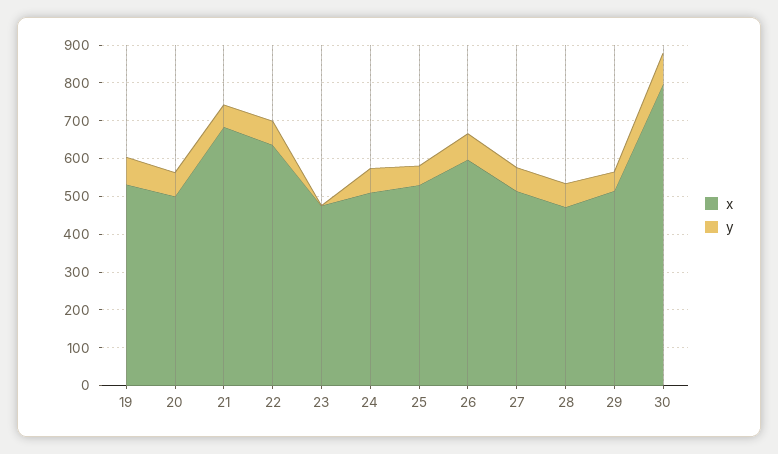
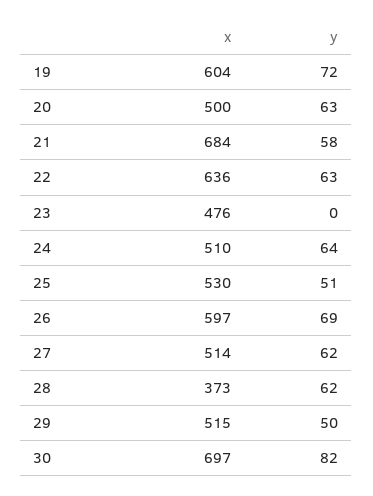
x, 19: 525 -> 604
x, 28: 475 -> 373
x, 30: 800 -> 697

